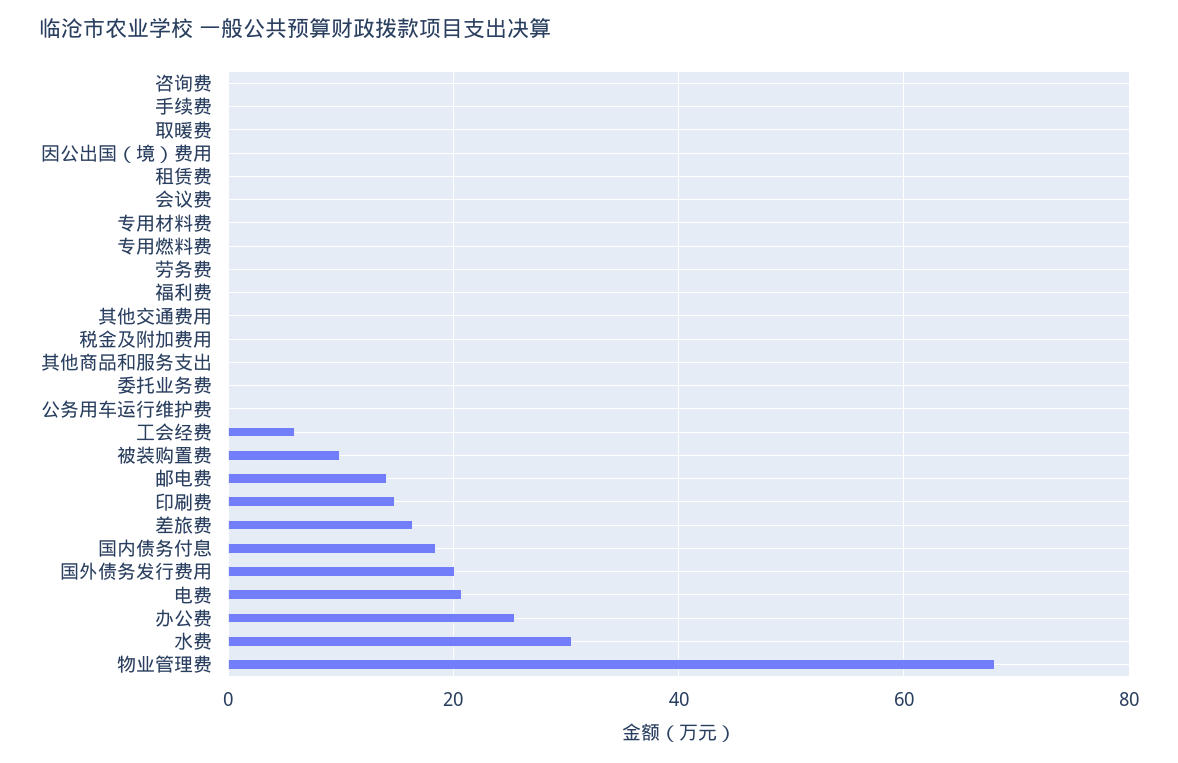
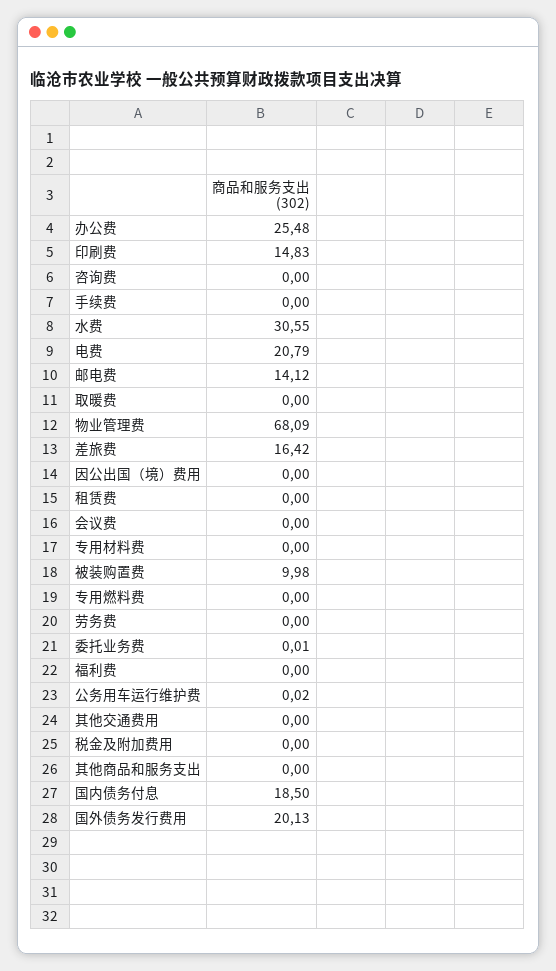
工会经费: 6 -> none

